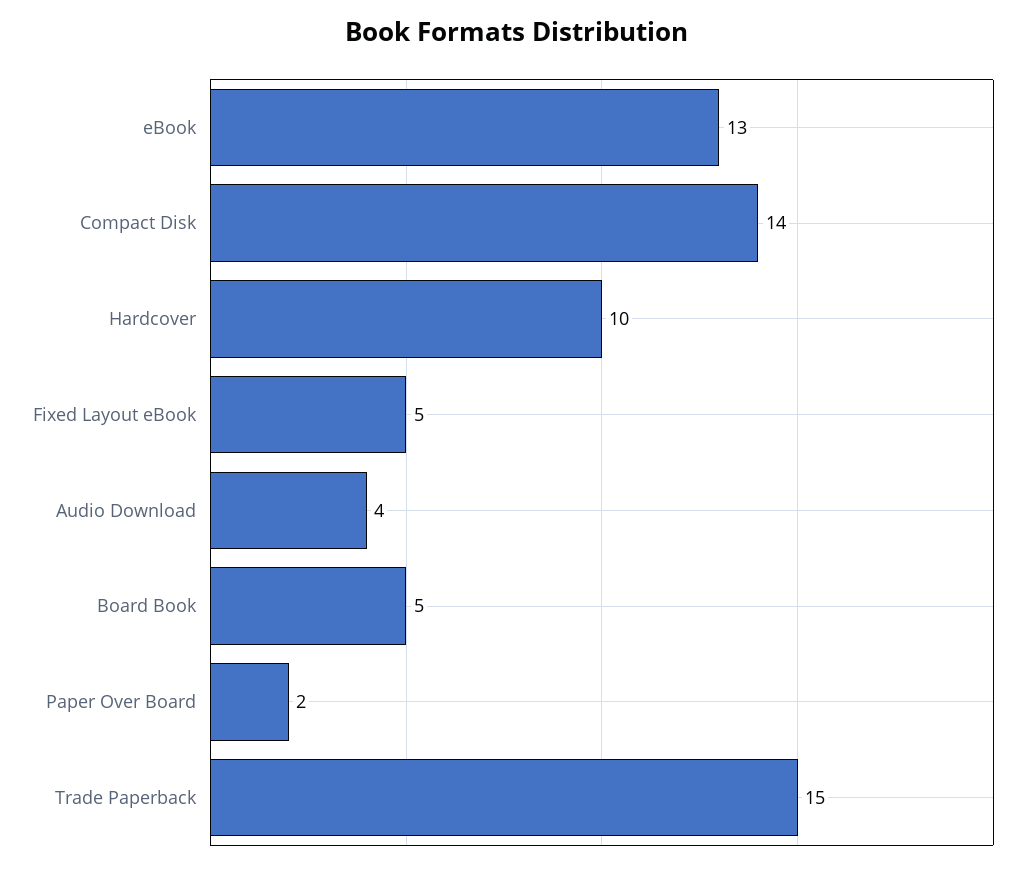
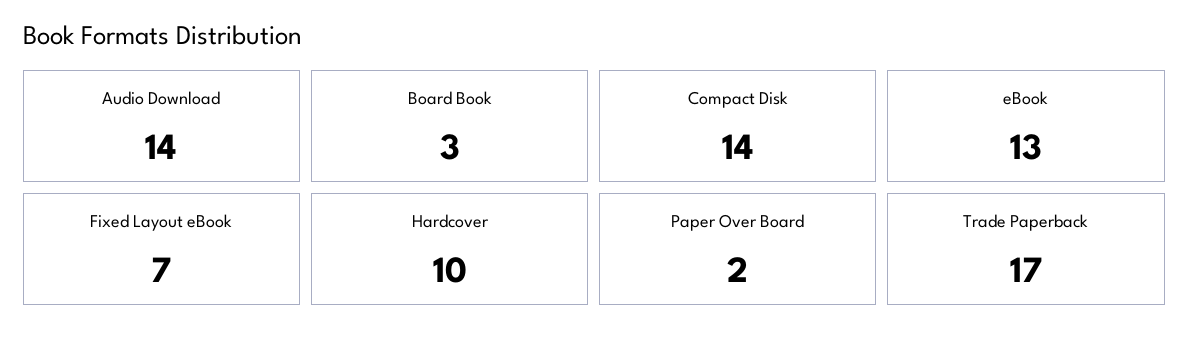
Fixed Layout eBook: 5 -> 7
Audio Download: 4 -> 14
Board Book: 5 -> 3
Trade Paperback: 15 -> 17

